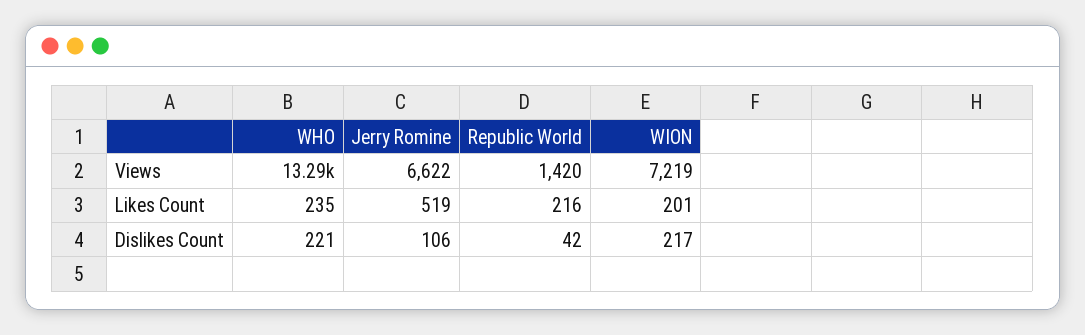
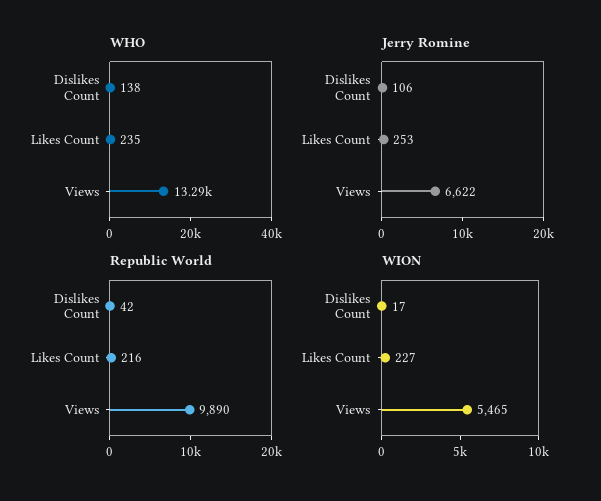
Republic World, Views: 1420 -> 9890
WION, Views: 7219 -> 5465
Jerry Romine, Likes Count: 519 -> 253
WION, Likes Count: 201 -> 227
WHO, Dislikes Count: 221 -> 138
WION, Dislikes Count: 217 -> 17

